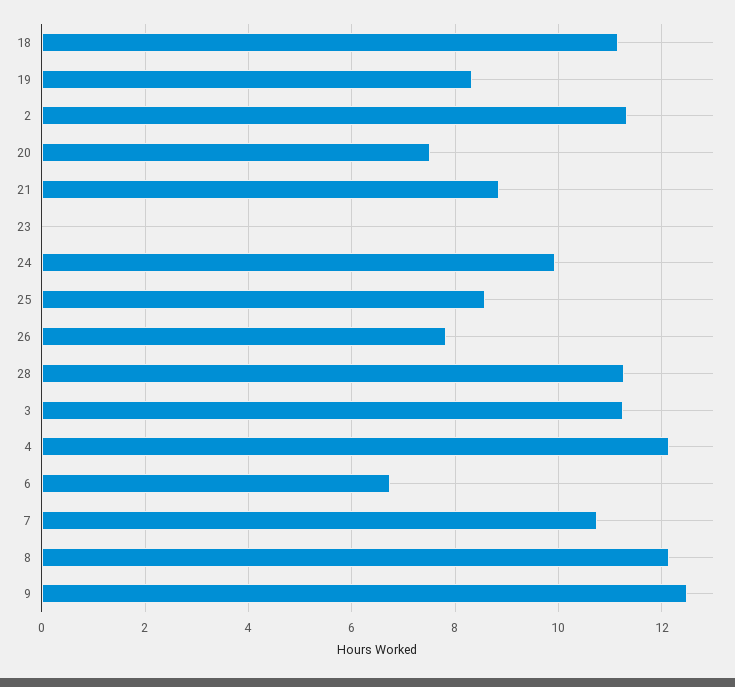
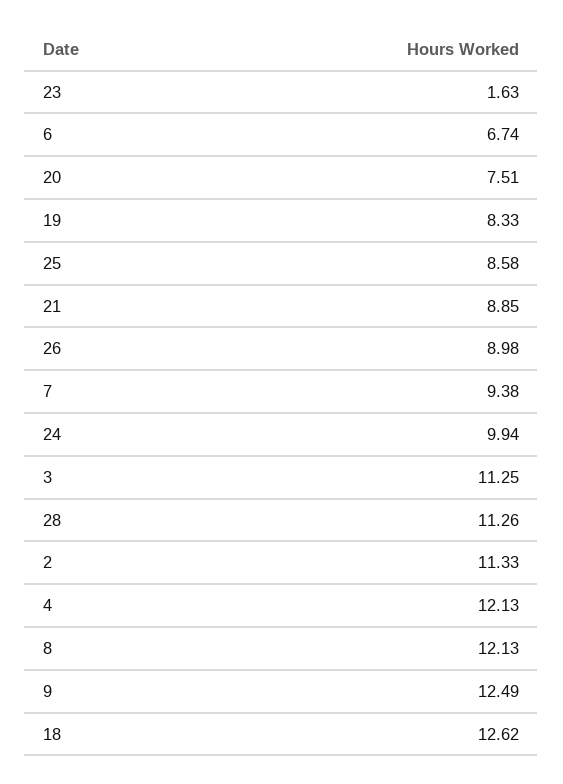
18: 11.2 -> 12.62
23: 0 -> 1.63
26: 7.8 -> 8.98
7: 10.8 -> 9.38

